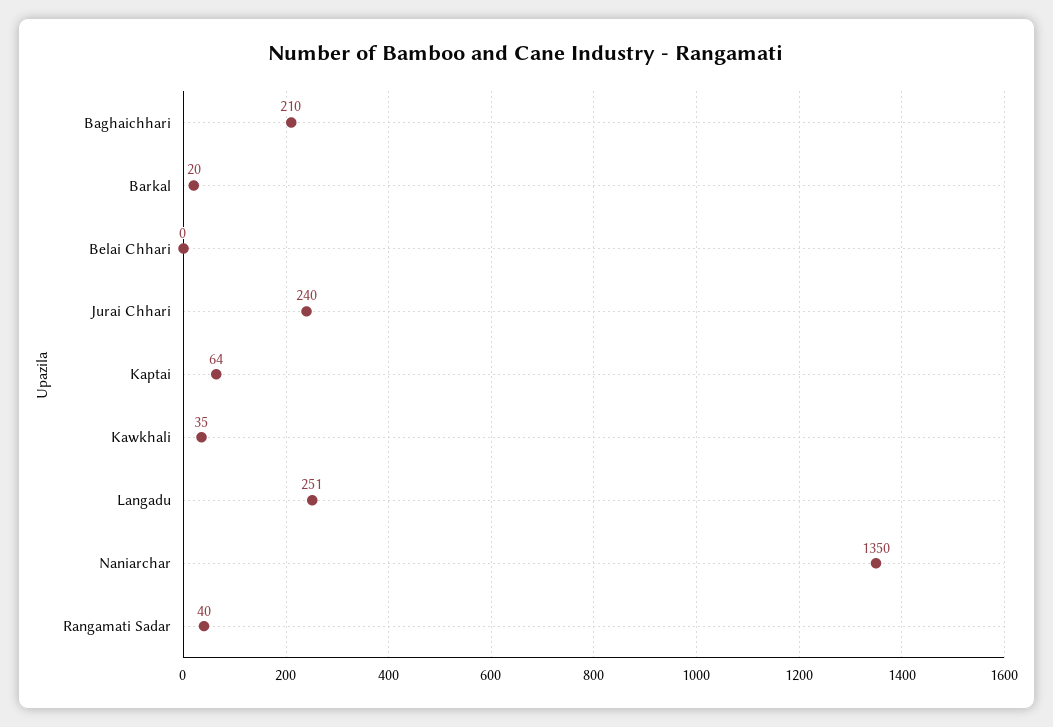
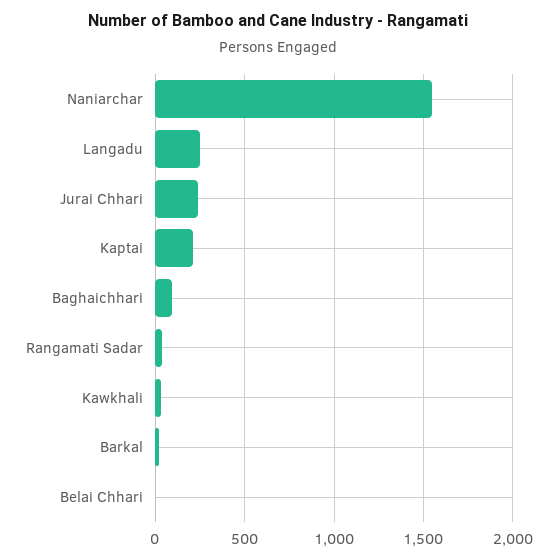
Baghaichhari: 210 -> 100
Kaptai: 64 -> 200
Naniarchar: 1350 -> 1550

